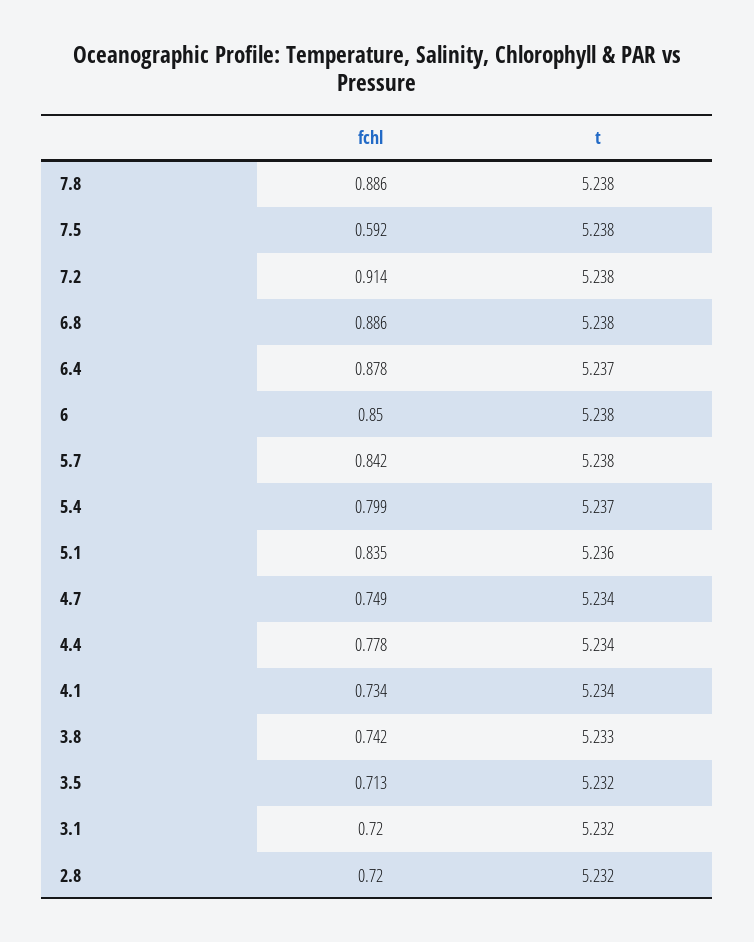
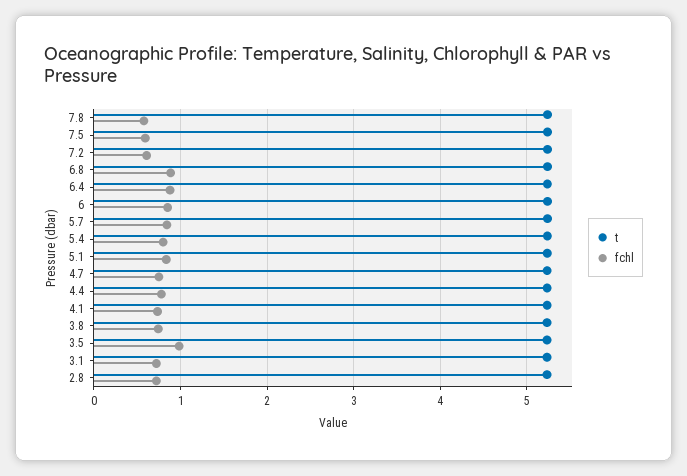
fchl, 7.8: 0.886 -> 0.6
fchl, 7.2: 0.914 -> 0.6
fchl, 3.5: 0.713 -> 1

